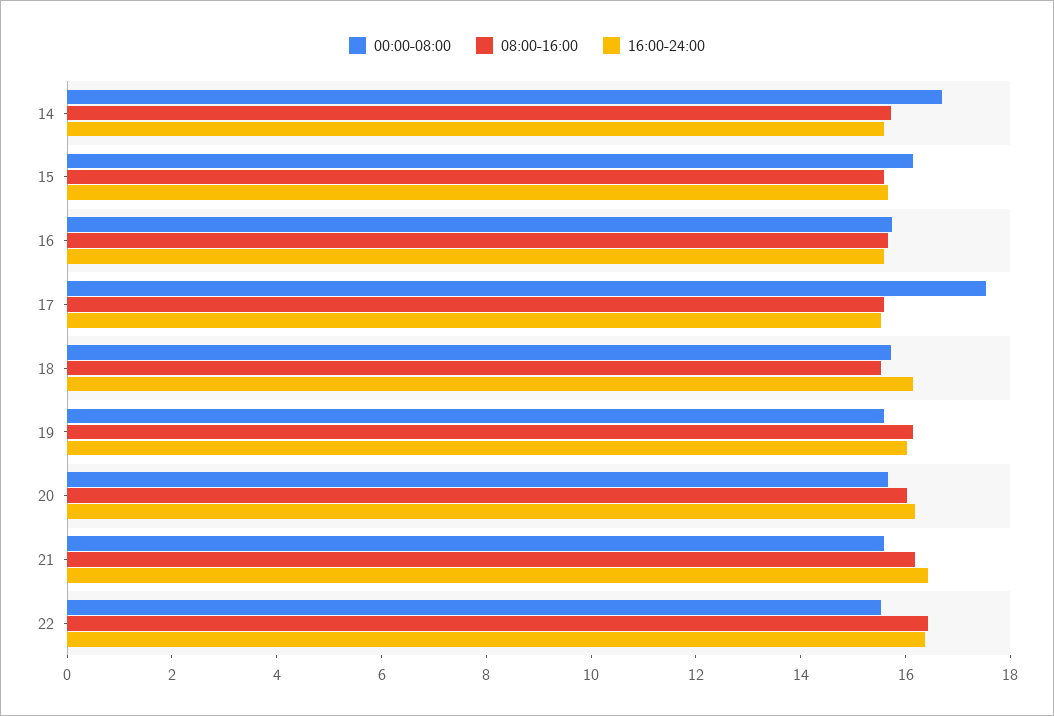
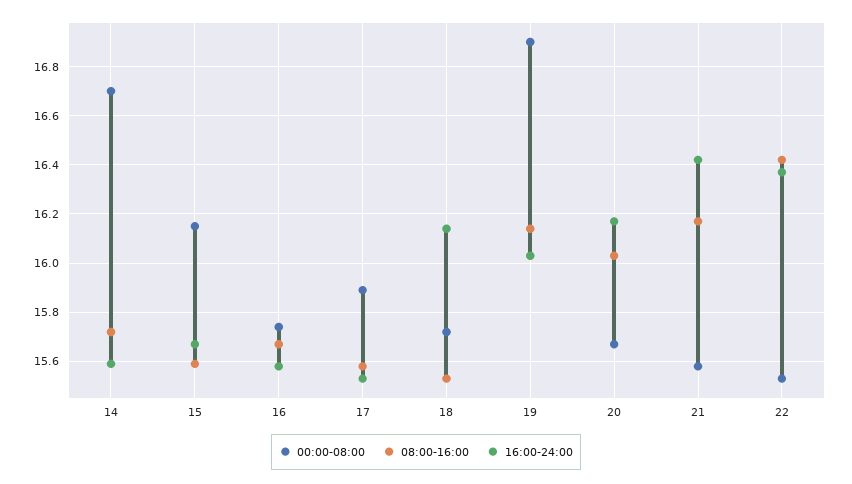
00:00-08:00, 17: 17.5 -> 15.9
00:00-08:00, 19: 15.5 -> 16.9

